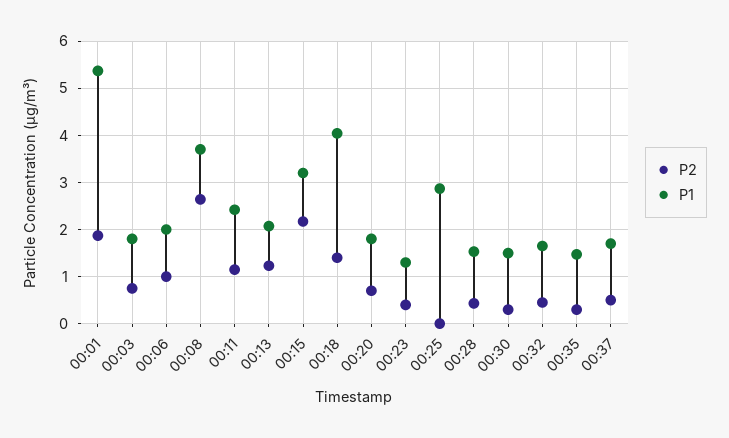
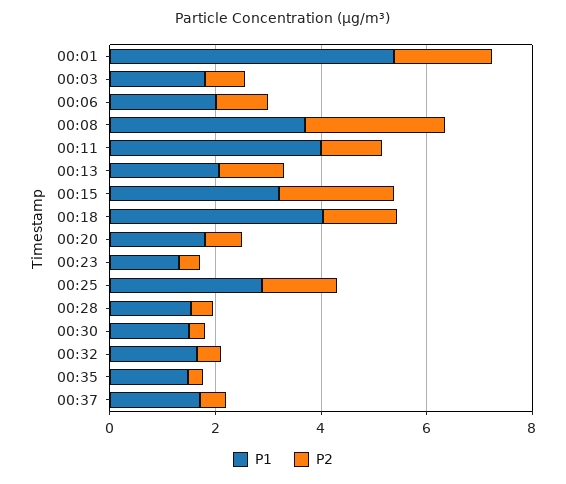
P1, 00:11: 2.4 -> 4
P2, 00:25: 0 -> 1.5

